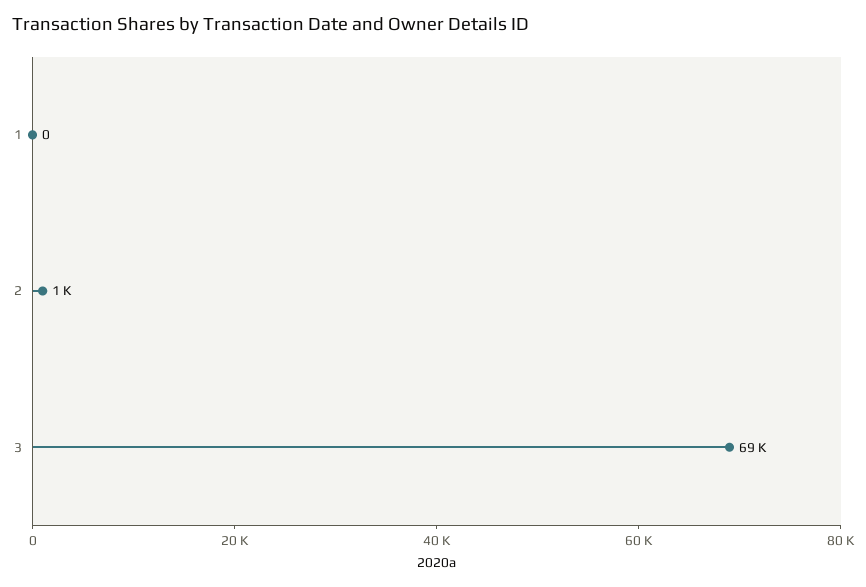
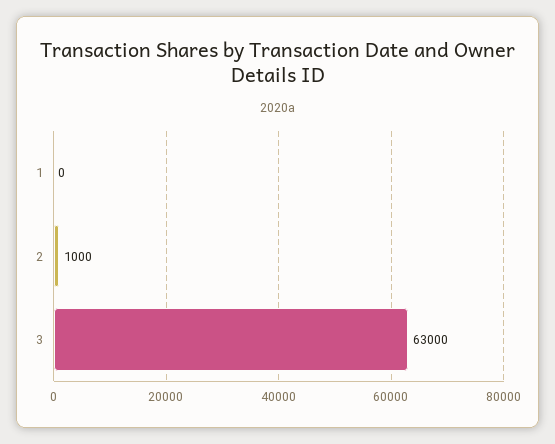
3: 69000 -> 63000

